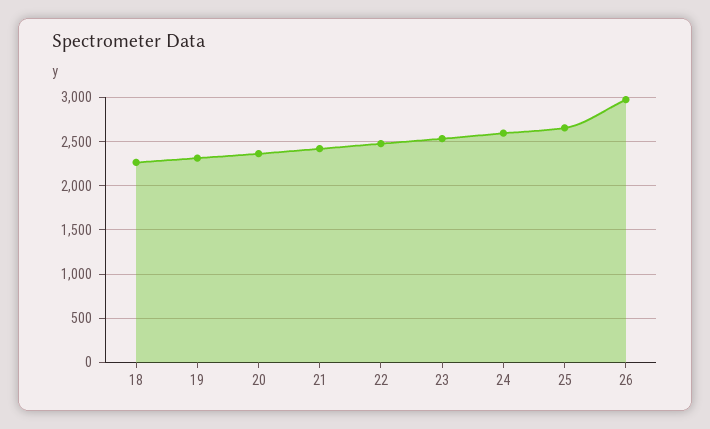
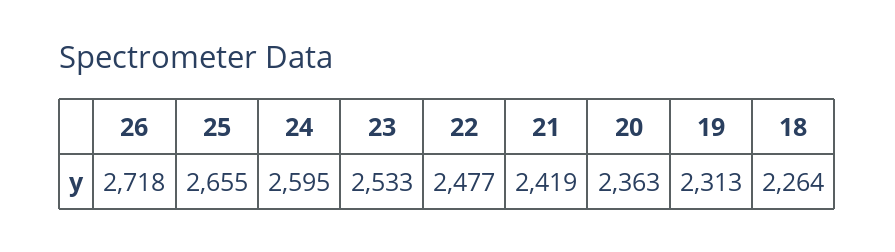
26: 3000 -> 2718

